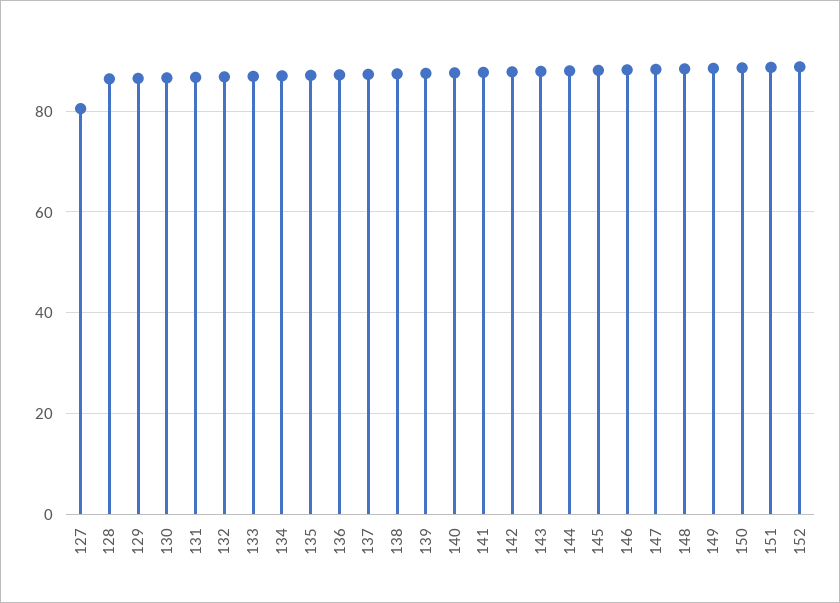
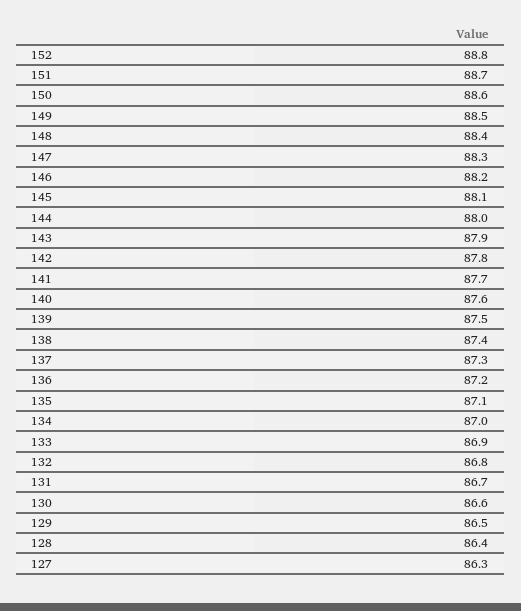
127: 80 -> 86.3

